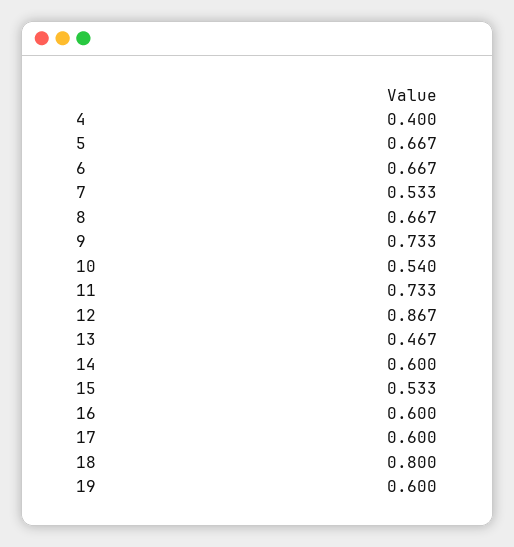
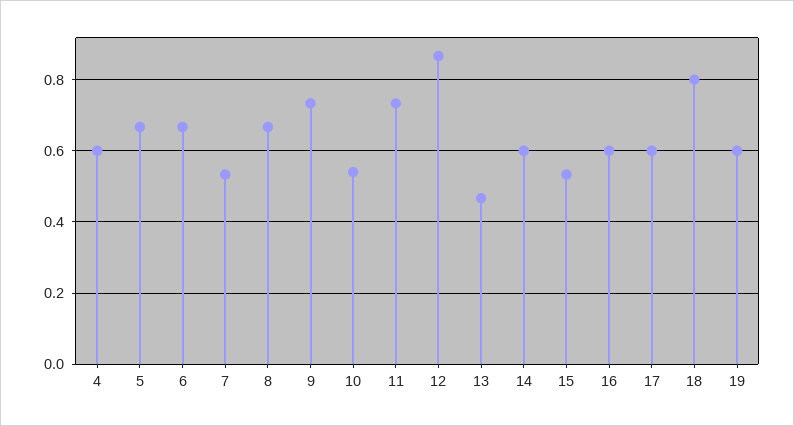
4: 0.4 -> 0.6

